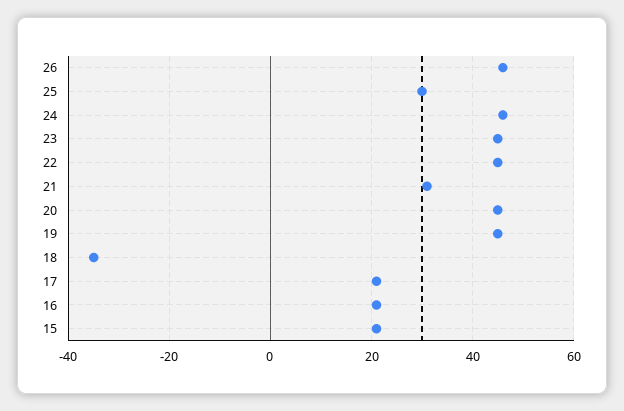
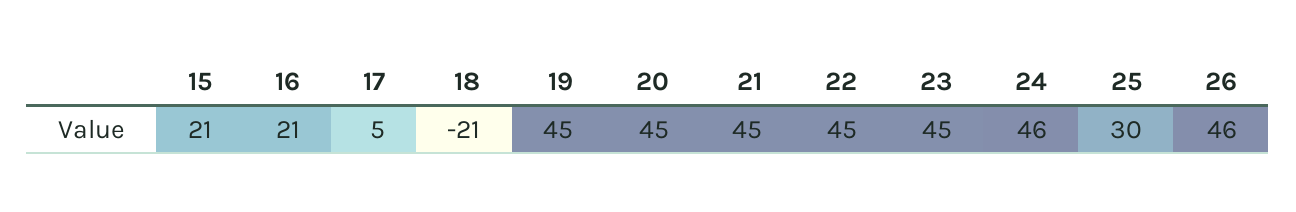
21: 30 -> 45
18: -35 -> -21
17: 20 -> 5

